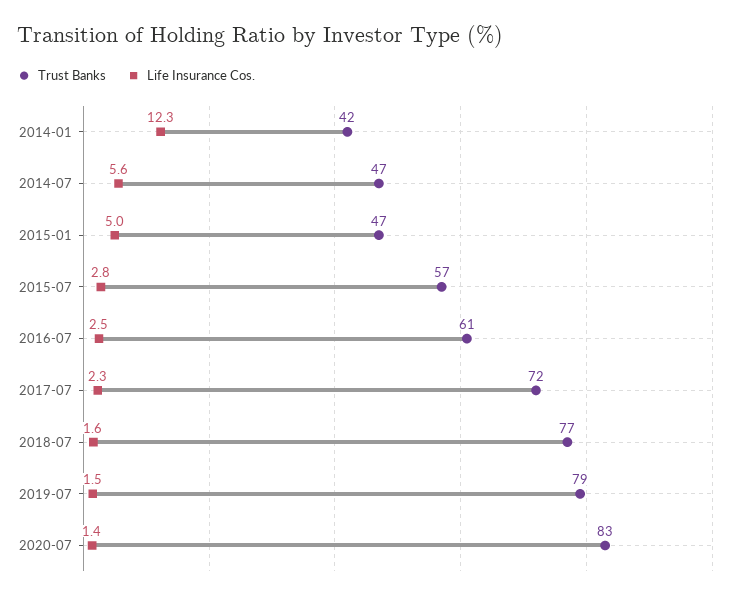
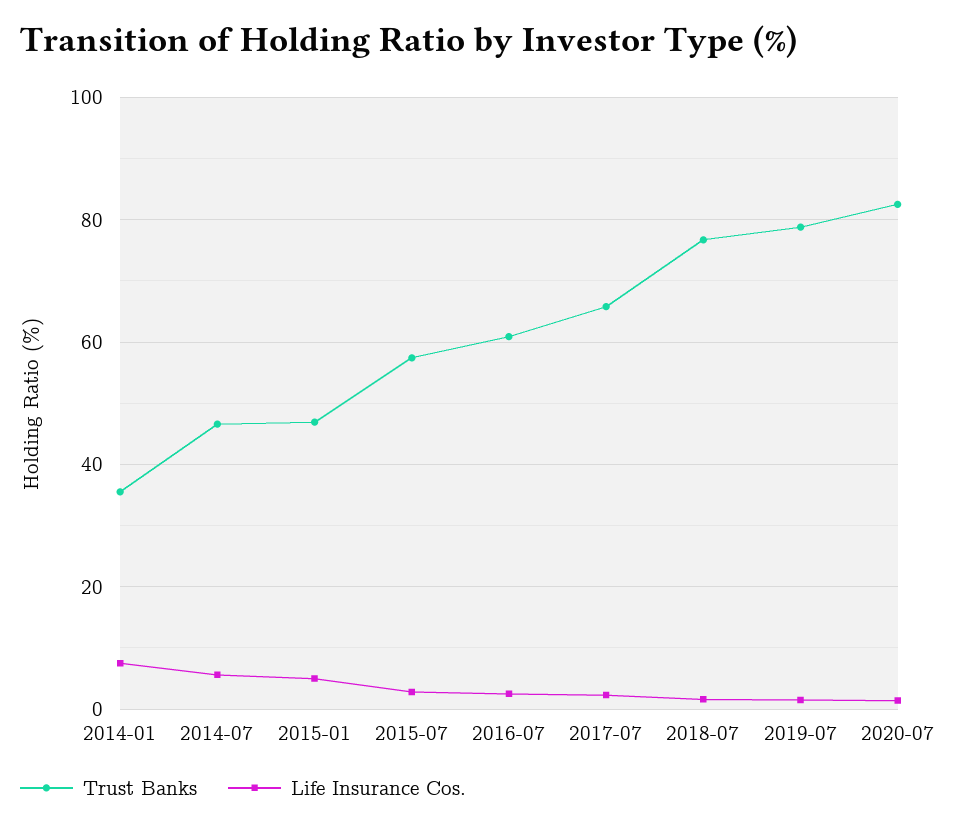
Trust Banks, 2014-01: 42 -> 36
Life Insurance Cos., 2014-01: 12.3 -> 8
Trust Banks, 2017-07: 72 -> 66

